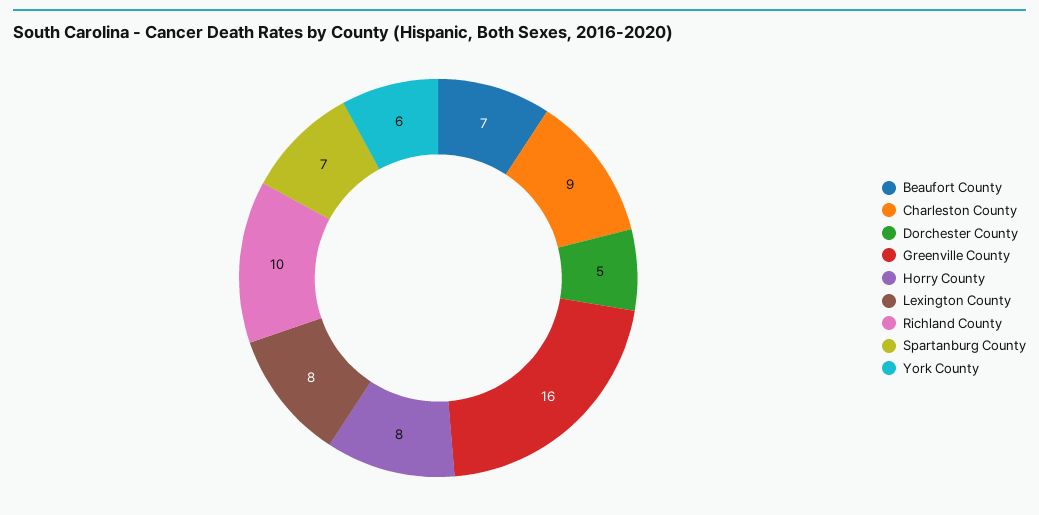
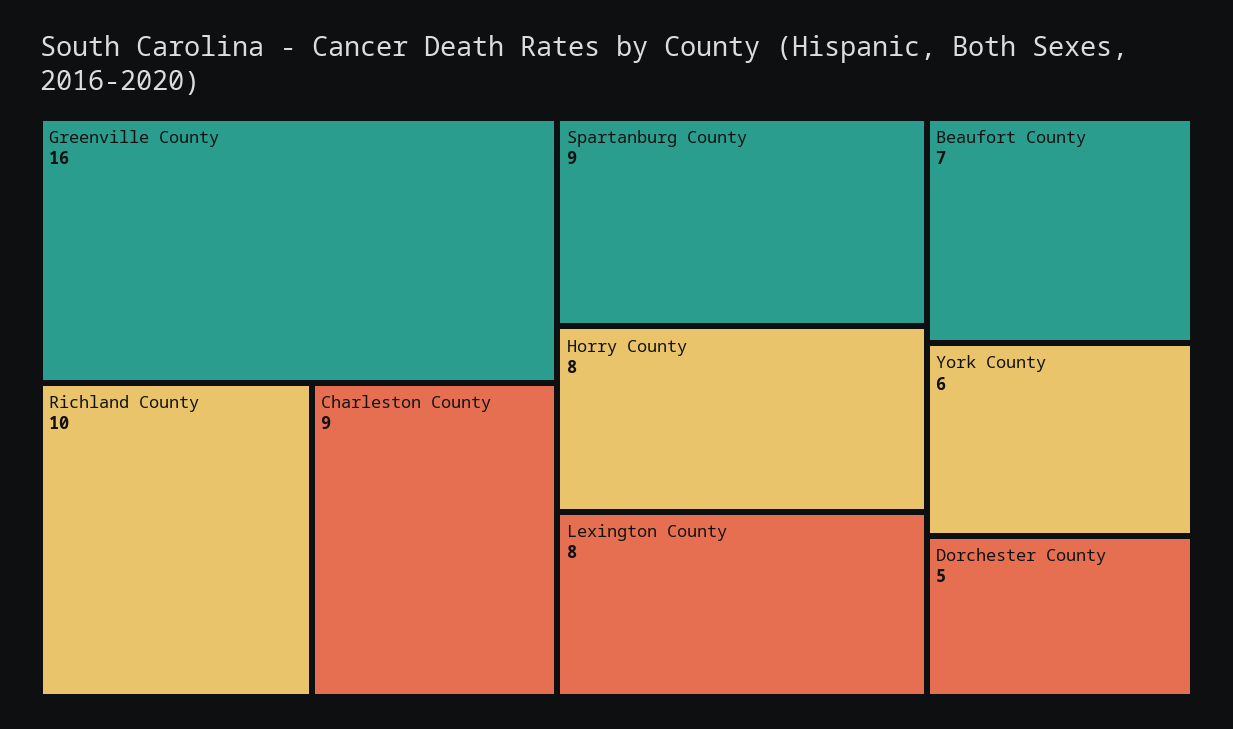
Spartanburg County: 7 -> 9

